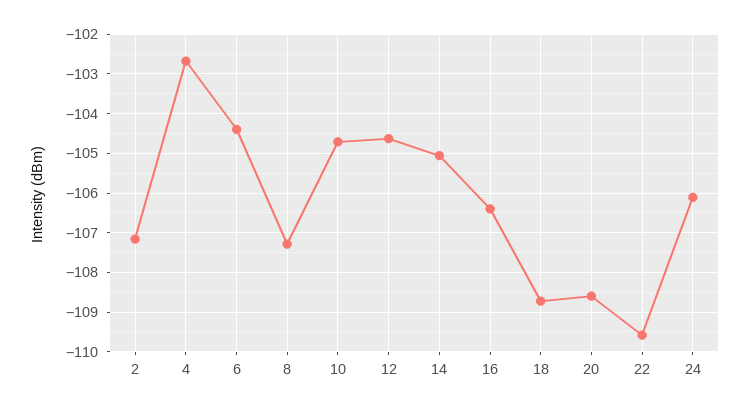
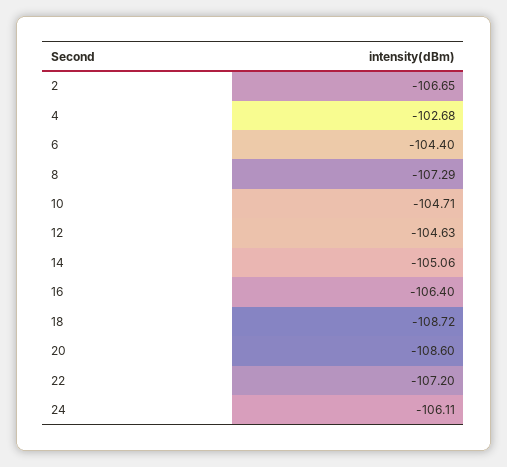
2: -107.2 -> -106.65
22: -109.6 -> -107.2

